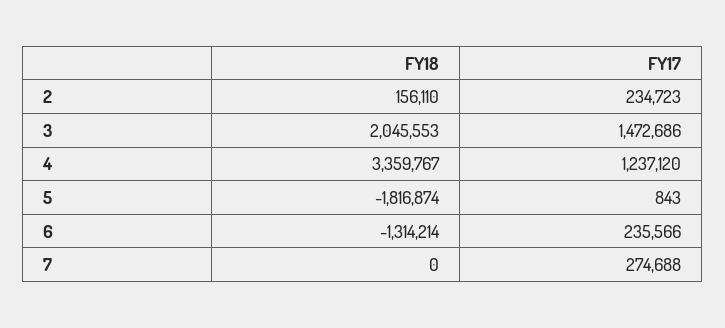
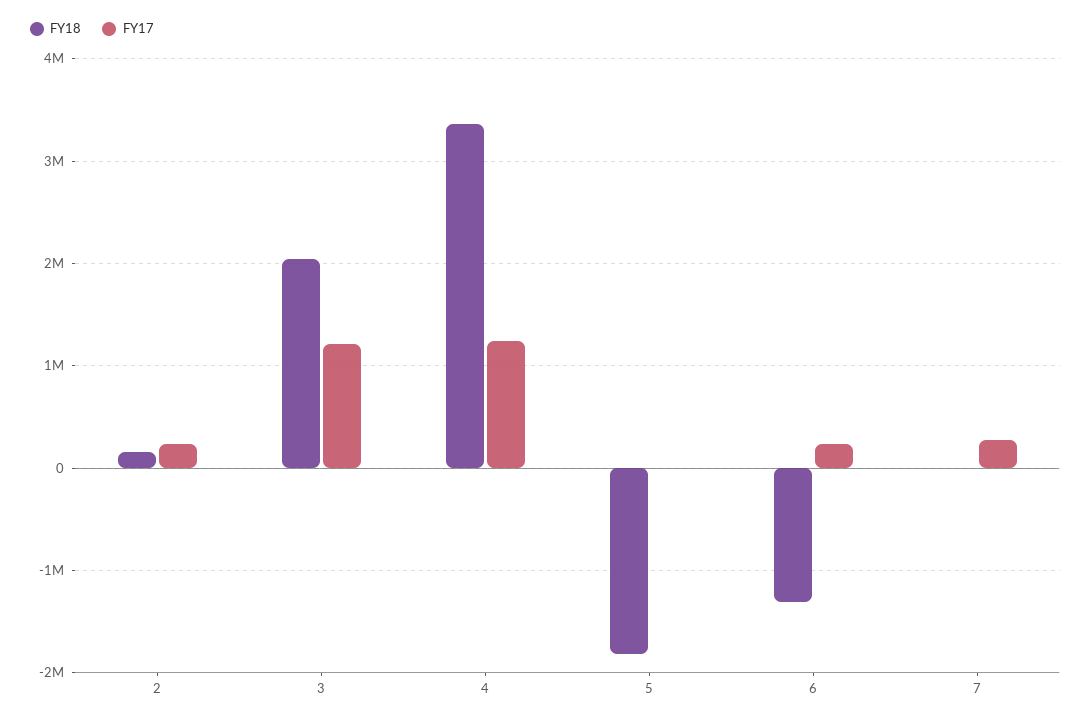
FY17, 3: 1472686 -> 1200000

